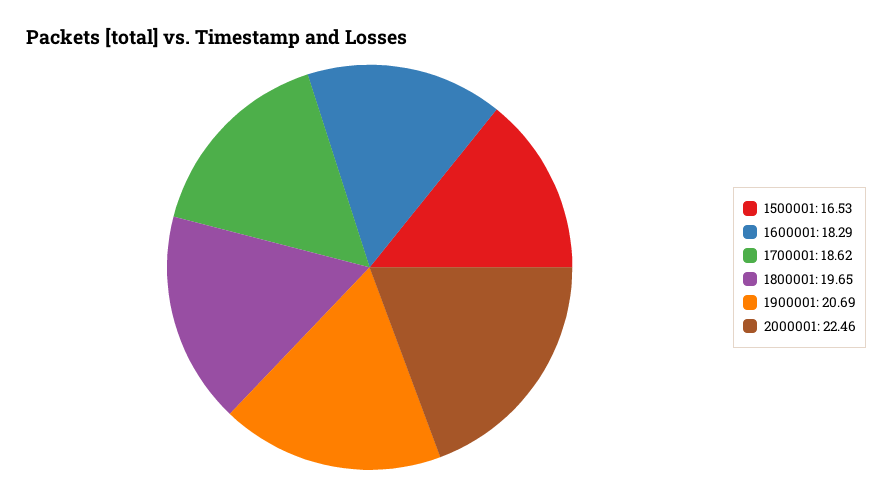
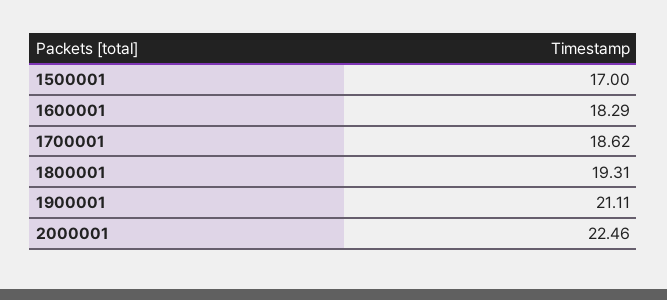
1500001: 16.53 -> 17
1800001: 19.65 -> 19.31
1900001: 20.69 -> 21.11

